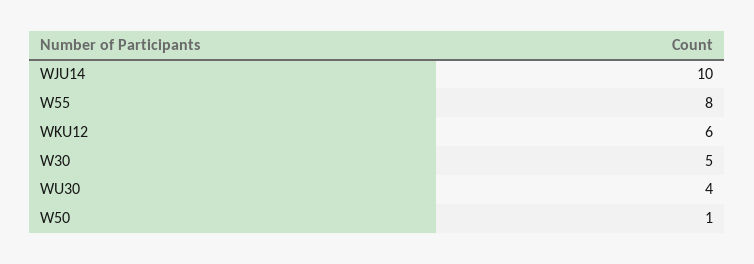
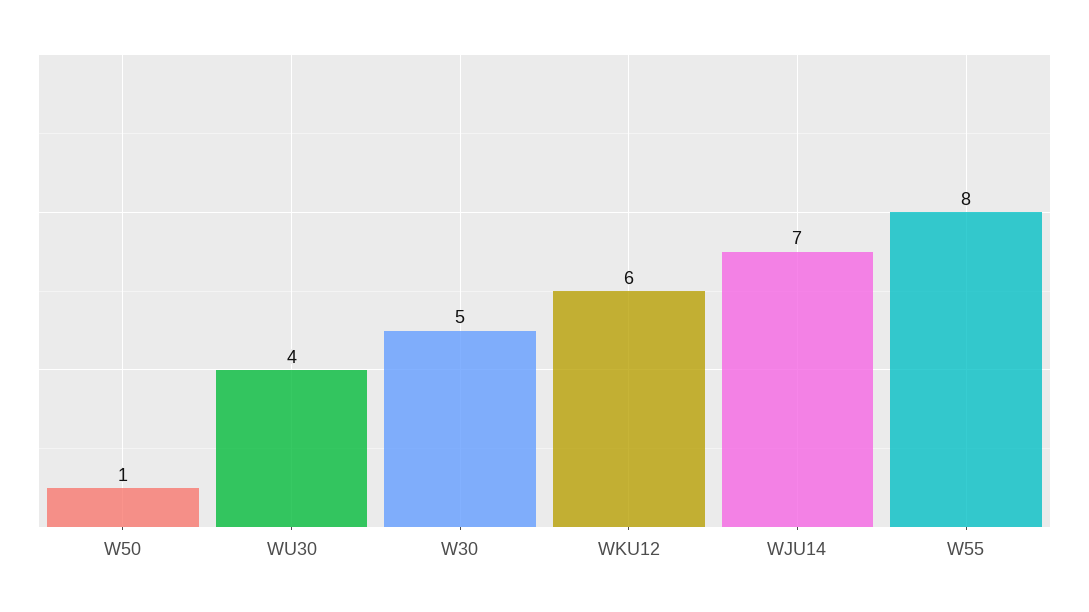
WJU14: 10 -> 7

